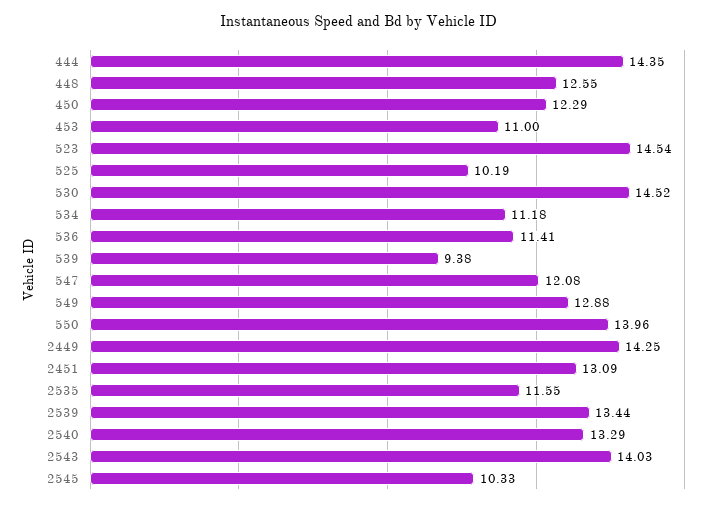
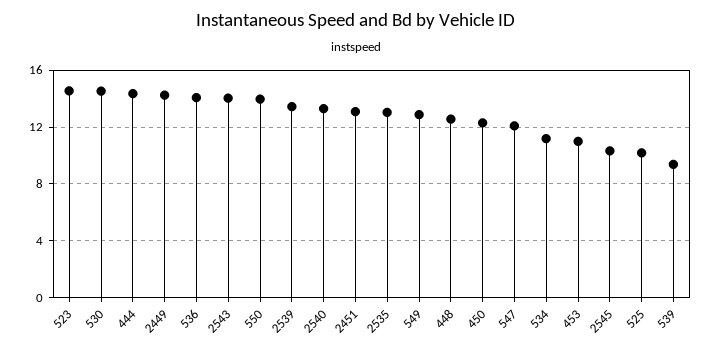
536: 11.41 -> 14
2535: 11.55 -> 13

